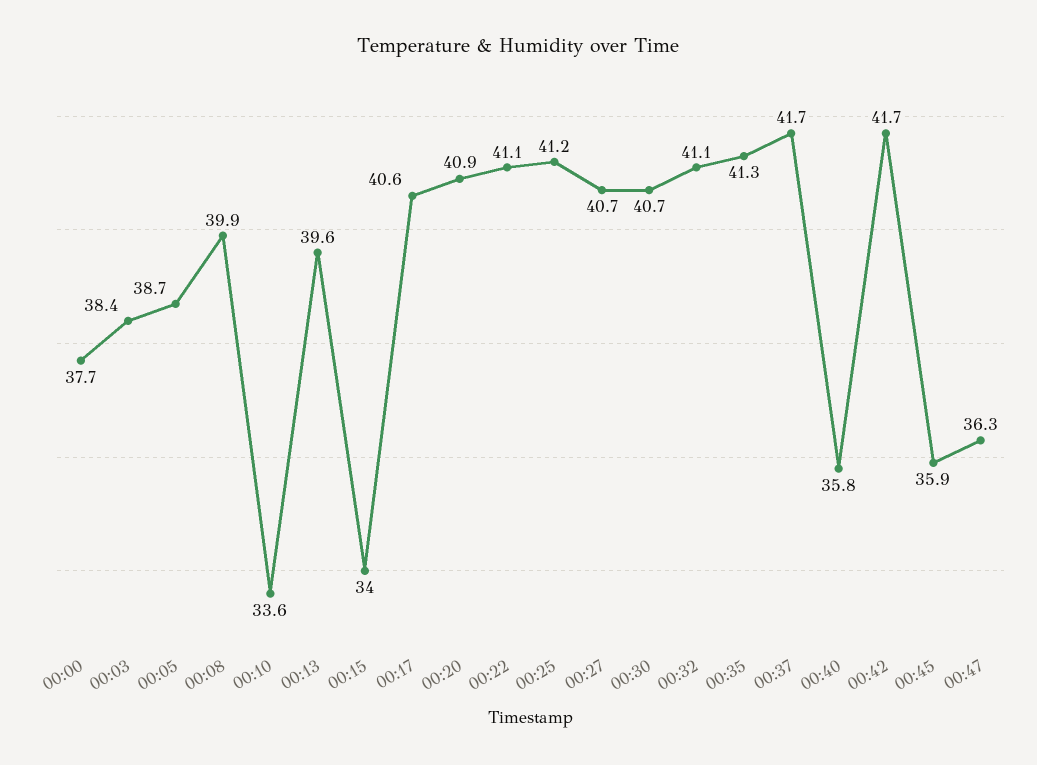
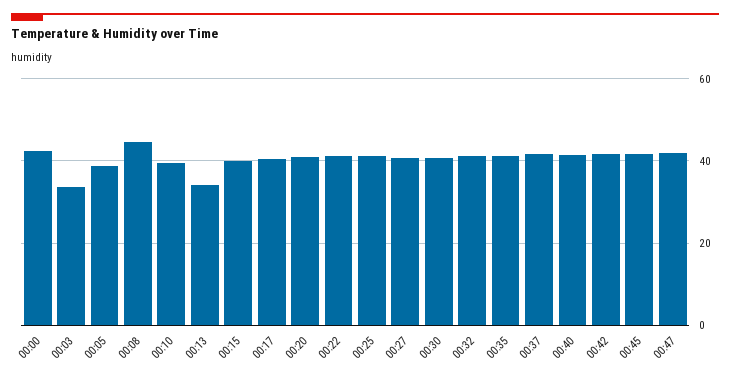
00:00: 37.7 -> 42
00:03: 38.4 -> 34
00:08: 39.9 -> 44
00:10: 33.6 -> 40
00:13: 39.6 -> 34
00:15: 34 -> 40
00:40: 35.8 -> 42
00:45: 35.9 -> 42
00:47: 36.3 -> 42

